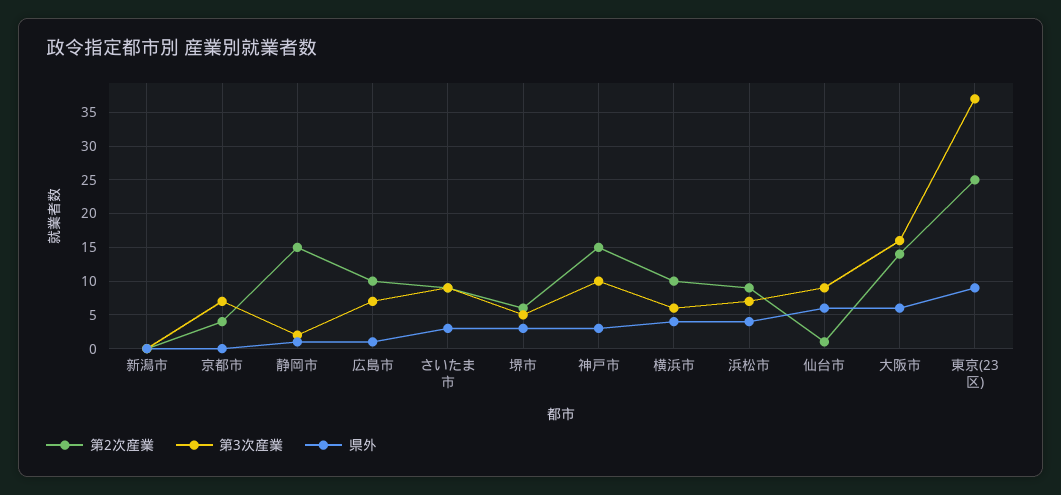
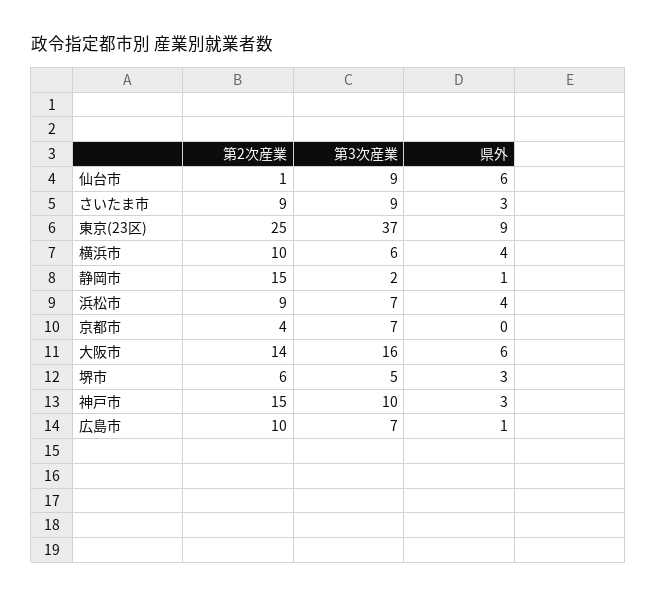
第2次産業, 新潟市: 0 -> none
第3次産業, 新潟市: 0 -> none
県外, 新潟市: 0 -> none

